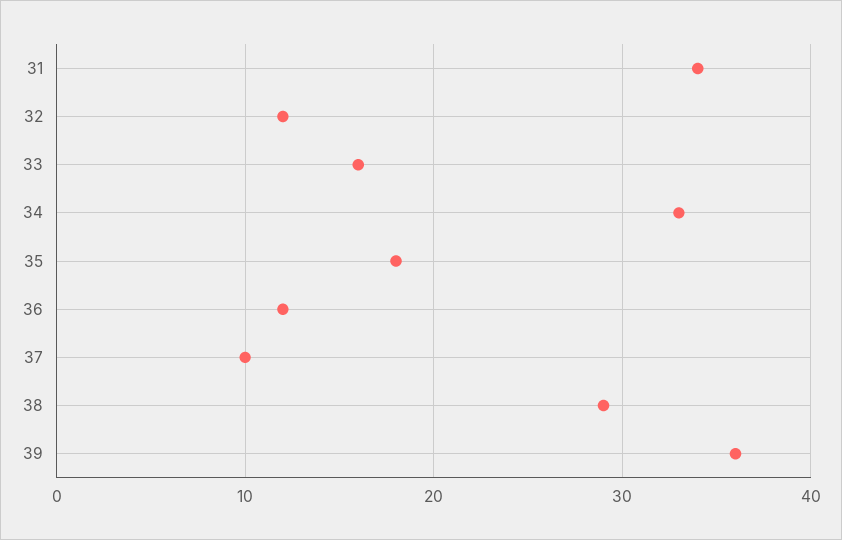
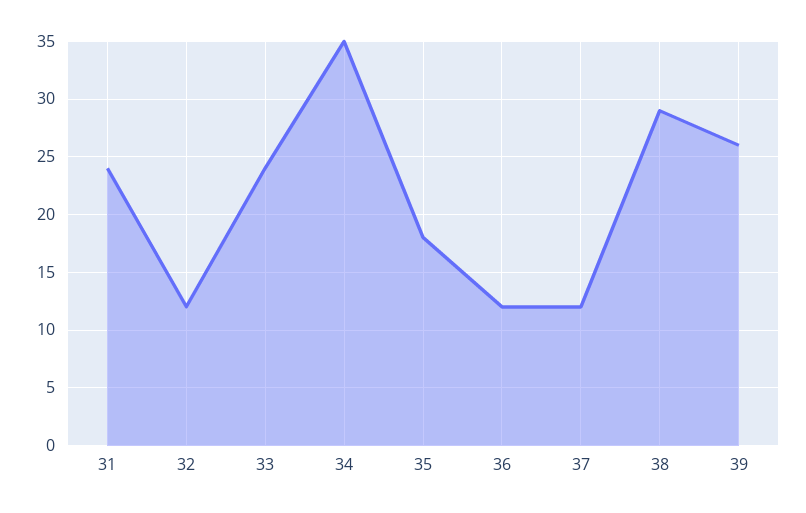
31: 34 -> 24
33: 16 -> 24
34: 33 -> 35
37: 10 -> 12
39: 36 -> 26

